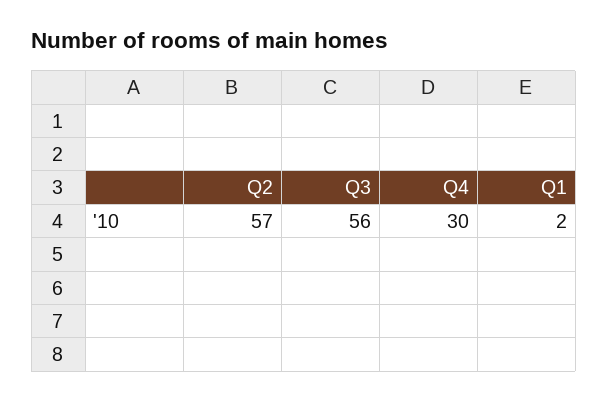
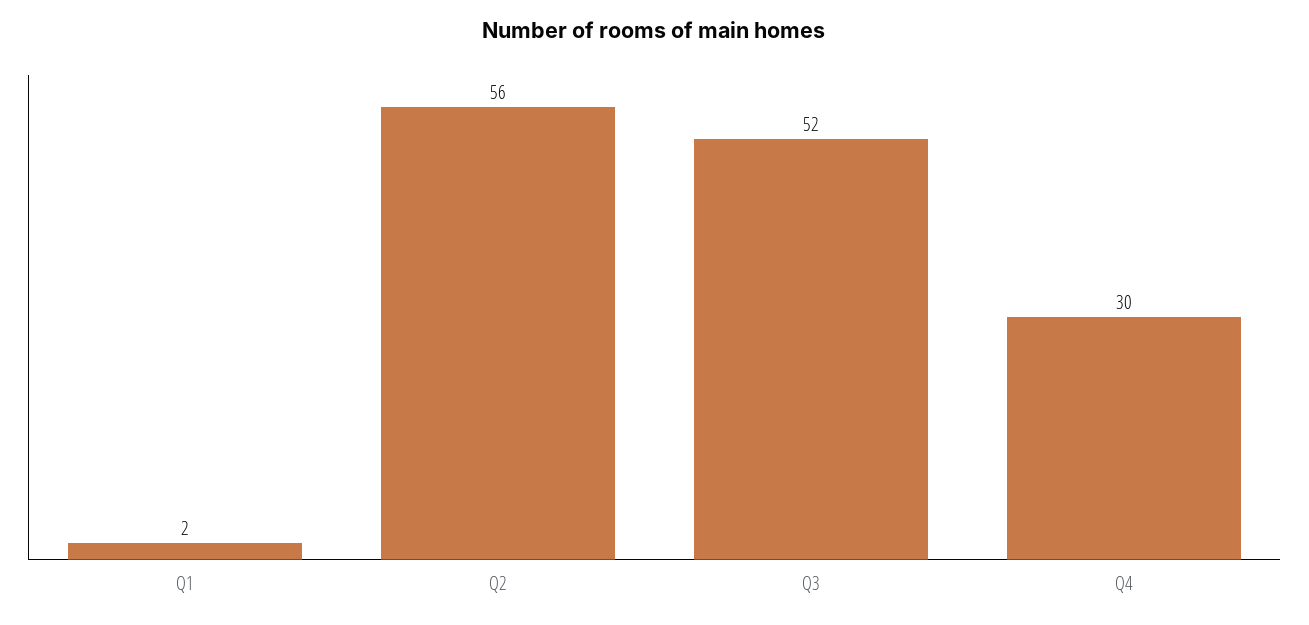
Q2: 57 -> 56
Q3: 56 -> 52

